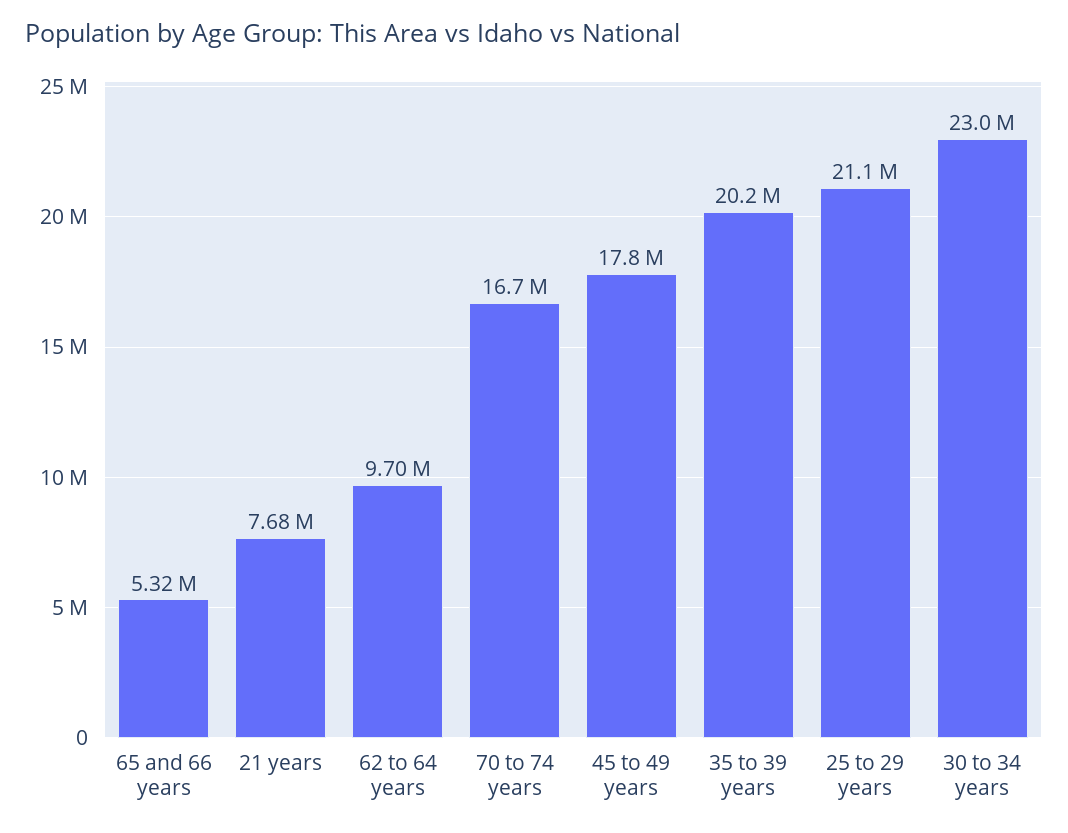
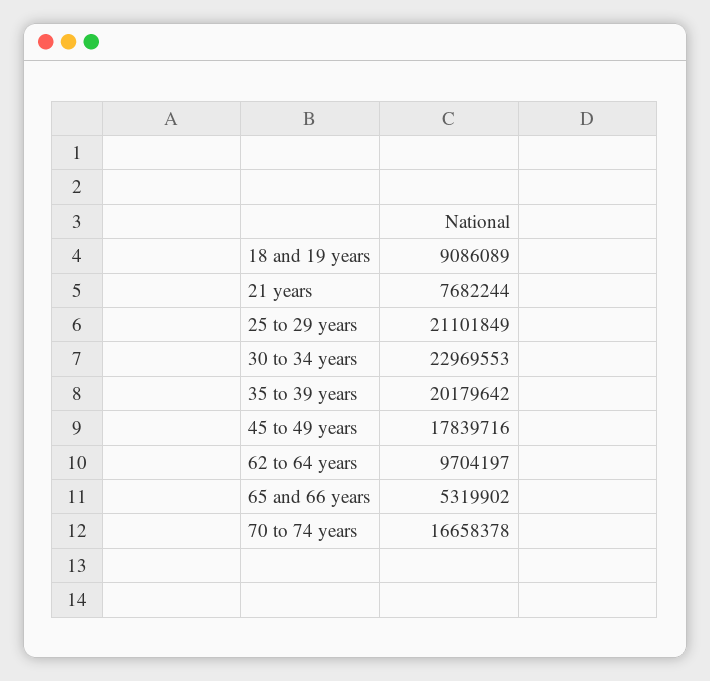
18 and 19 years: none -> 9086089

